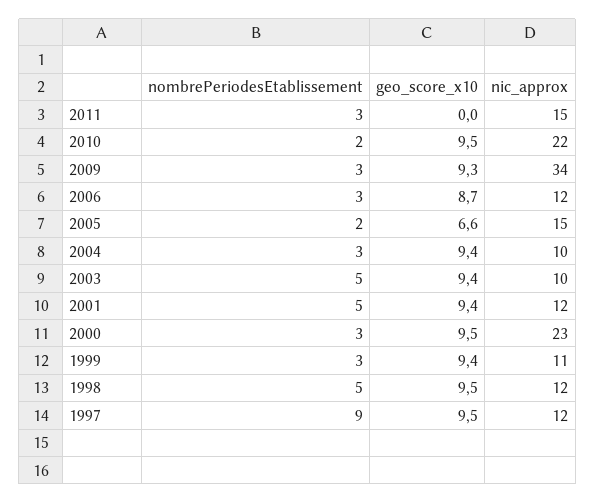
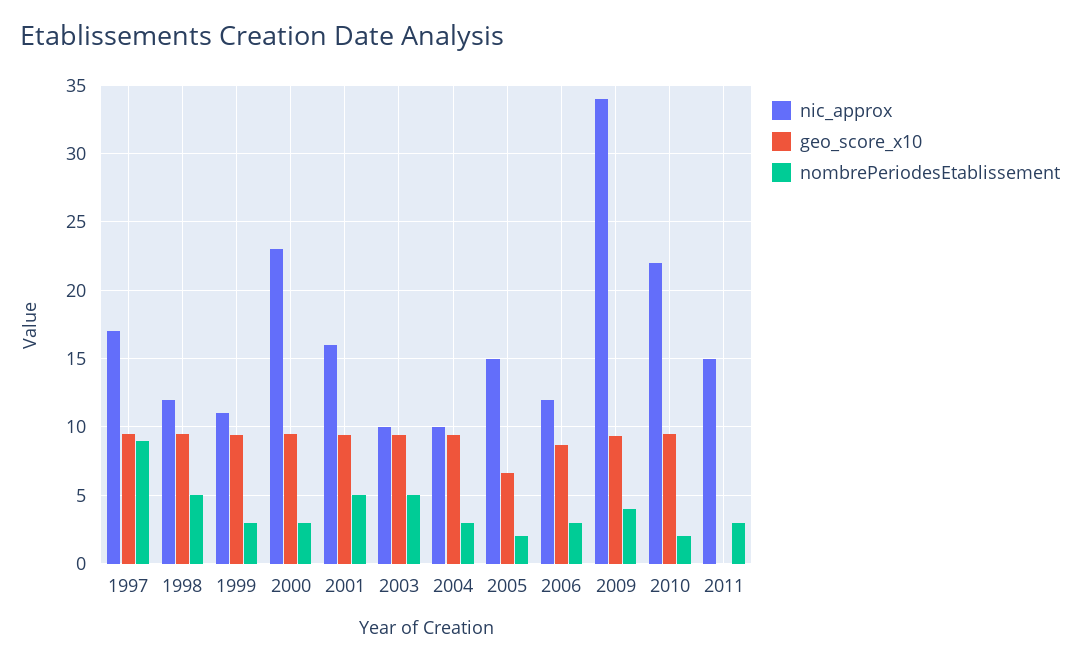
nombrePeriodesEtablissement, 2009: 3 -> 4
nic_approx, 2001: 12 -> 16
nic_approx, 1997: 12 -> 17

